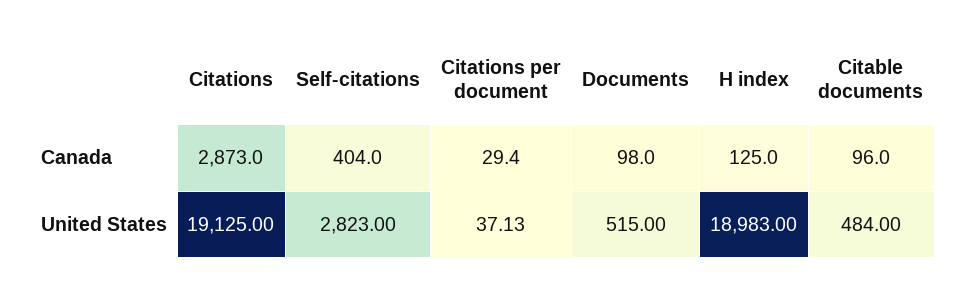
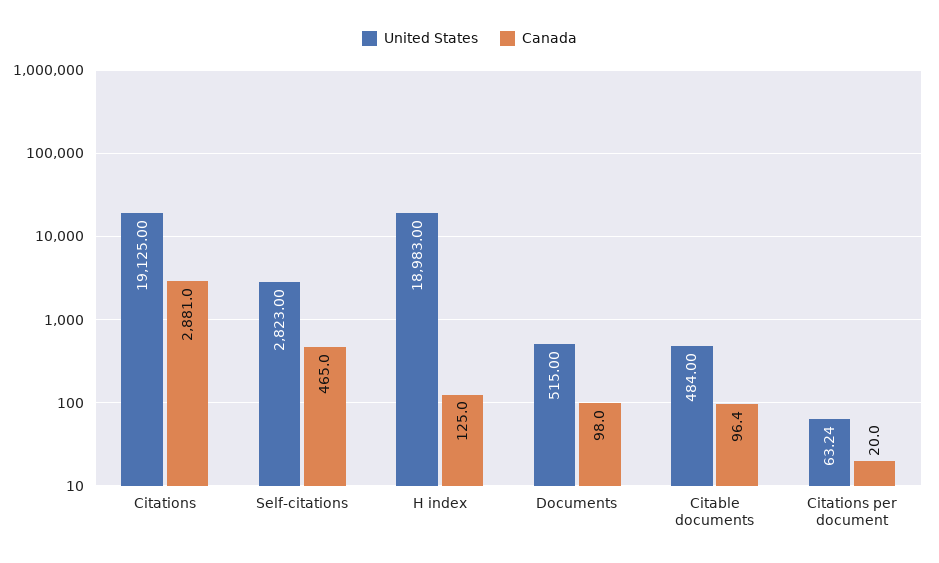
Canada, Citations: 2873 -> 2881
Canada, Self-citations: 404 -> 465
Canada, Citations per document: 29.4 -> 20
Canada, Citable documents: 96 -> 96.4
United States, Citations per document: 37.13 -> 63.24

